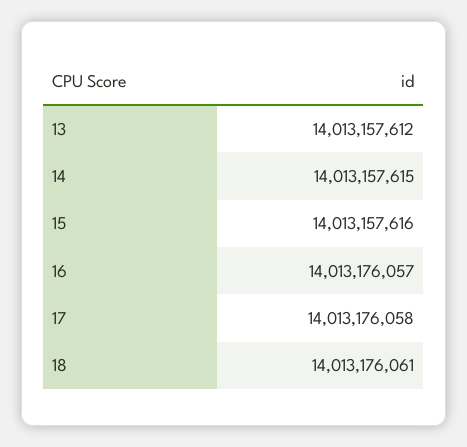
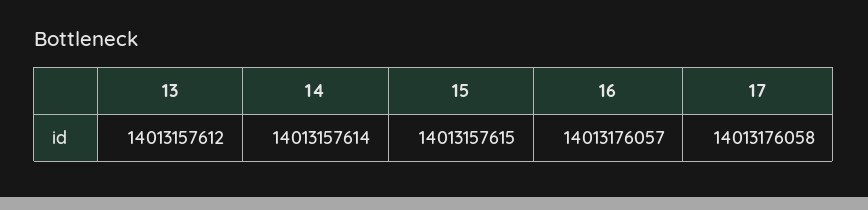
14: 14013157615 -> 14013157614
15: 14013157616 -> 14013157615
18: 14013176061 -> none

